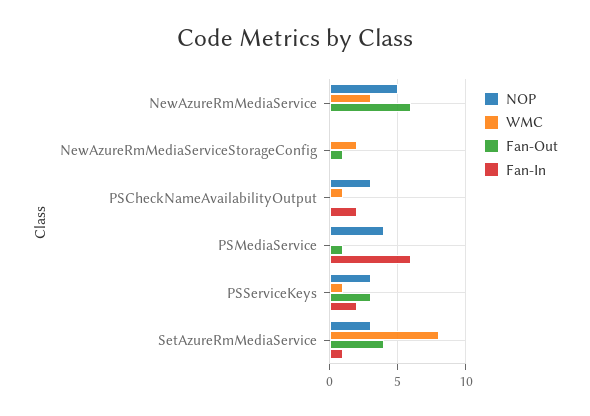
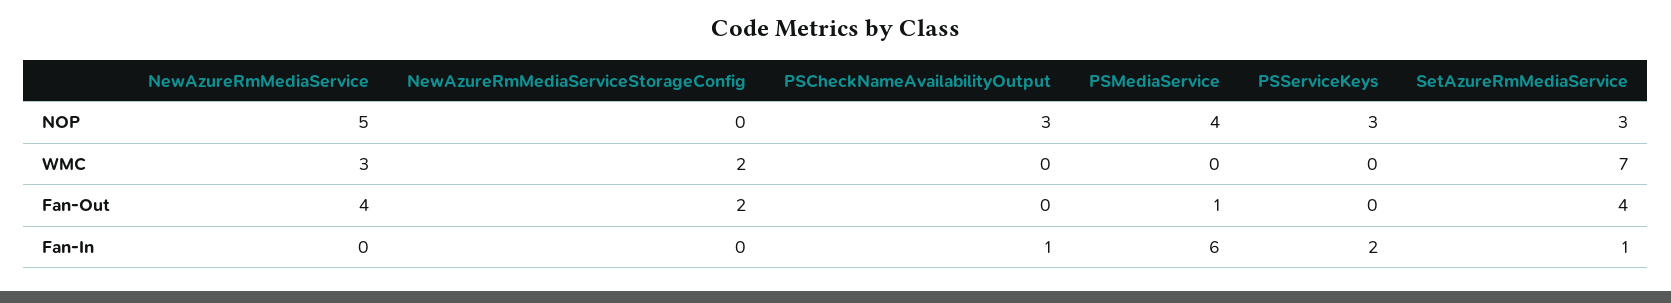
Fan-Out, NewAzureRmMediaService: 6 -> 4
Fan-Out, NewAzureRmMediaServiceStorageConfig: 1 -> 2
WMC, PSCheckNameAvailabilityOutput: 1 -> 0
Fan-In, PSCheckNameAvailabilityOutput: 2 -> 1
WMC, PSServiceKeys: 1 -> 0
Fan-Out, PSServiceKeys: 3 -> 0
WMC, SetAzureRmMediaService: 8 -> 7

